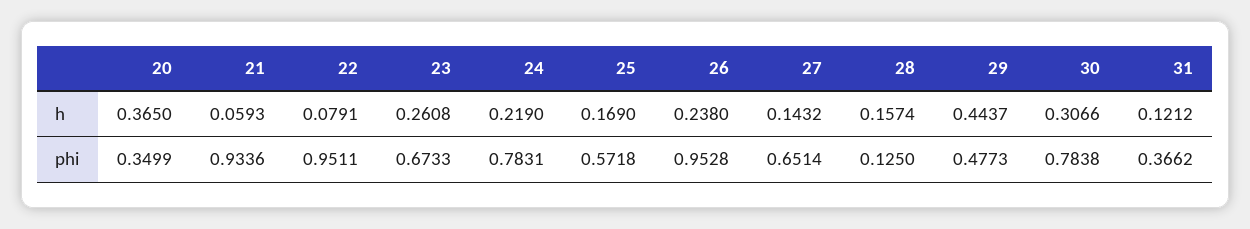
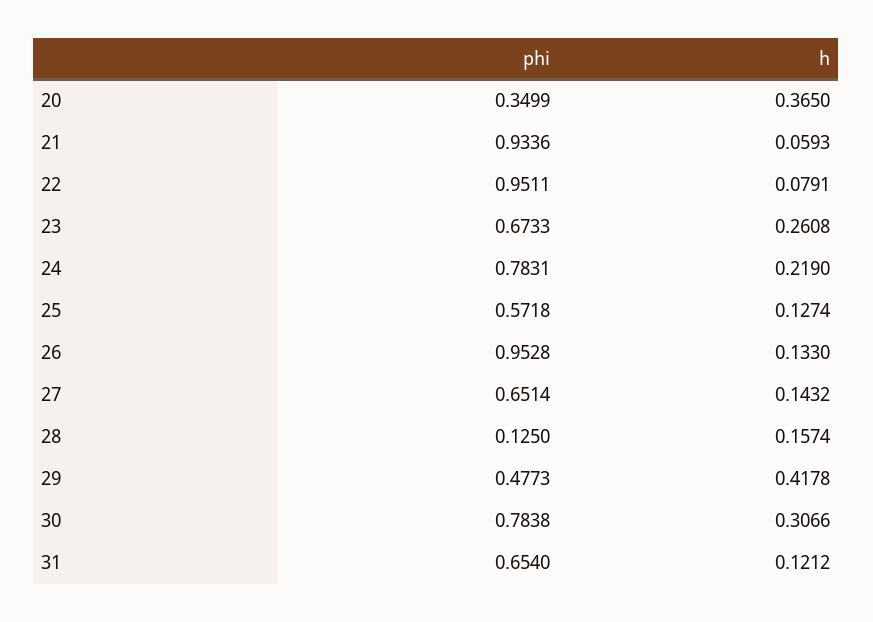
25, h: 0.169 -> 0.1274
26, h: 0.238 -> 0.133
29, h: 0.4437 -> 0.4178
31, phi: 0.3662 -> 0.654

